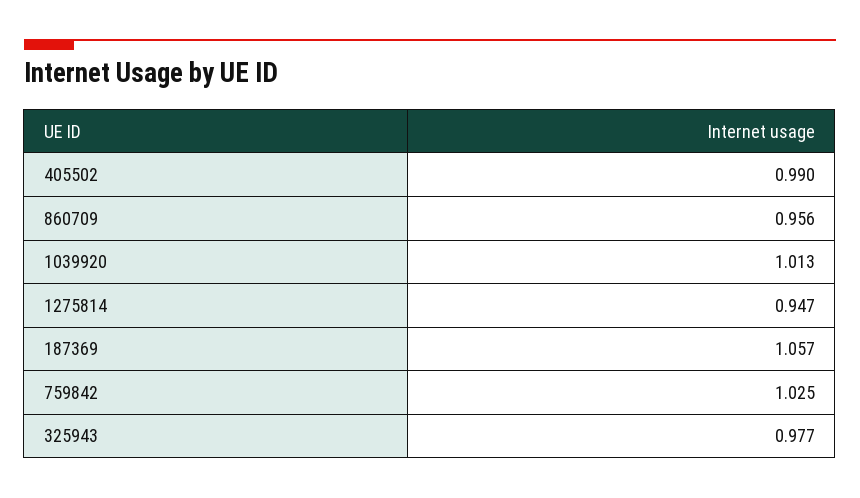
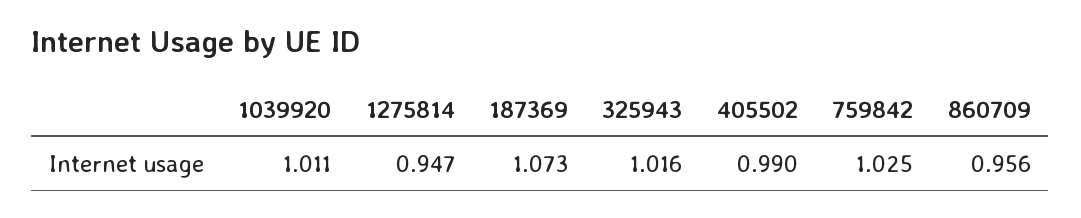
1039920: 1.013 -> 1.011
187369: 1.057 -> 1.073
325943: 0.977 -> 1.016

